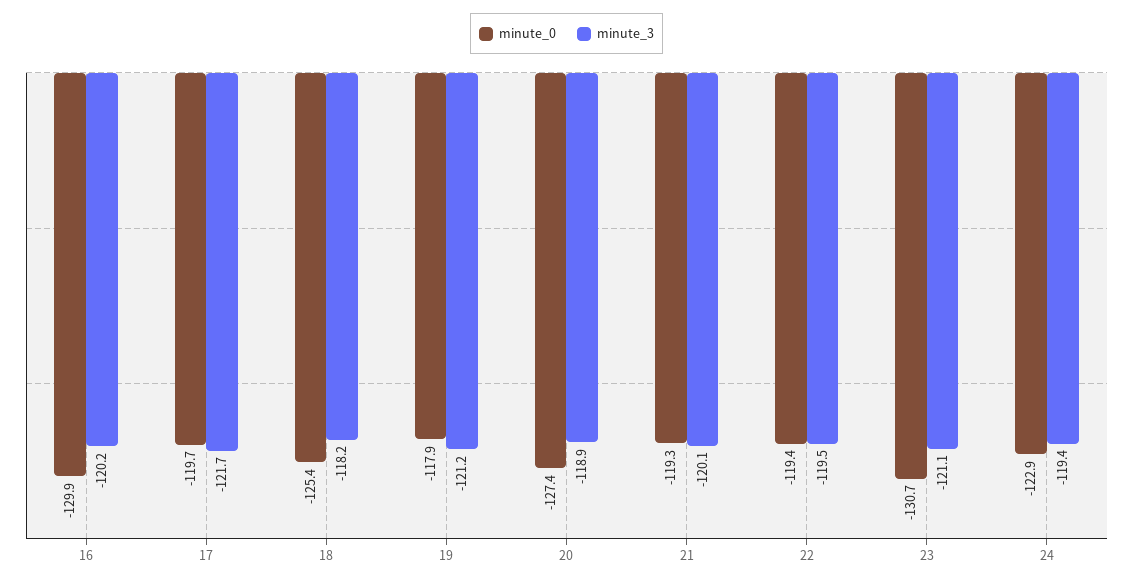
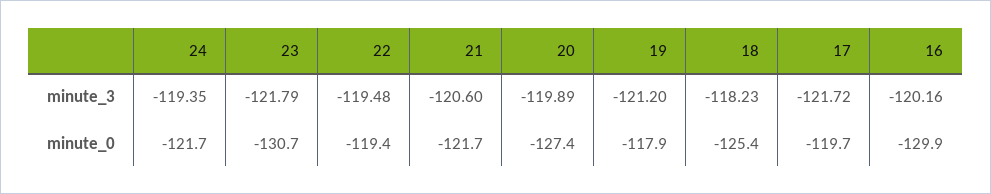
minute_3, 20: -118.9 -> -119.89
minute_0, 21: -119.3 -> -121.7
minute_3, 21: -120.1 -> -120.6
minute_3, 23: -121.1 -> -121.79
minute_0, 24: -122.9 -> -121.7

